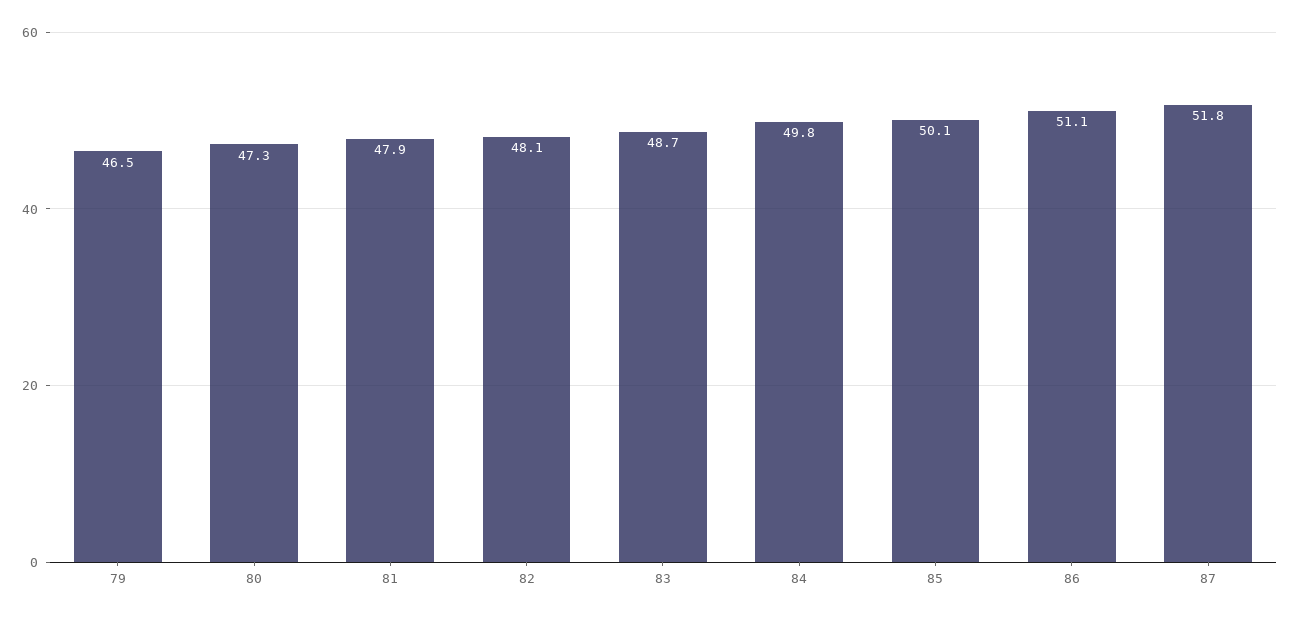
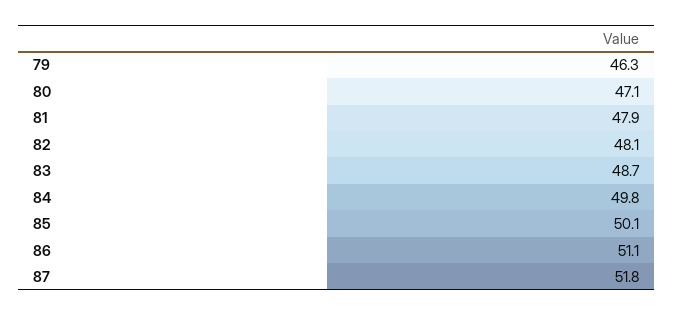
79: 46.5 -> 46.3
80: 47.3 -> 47.1

